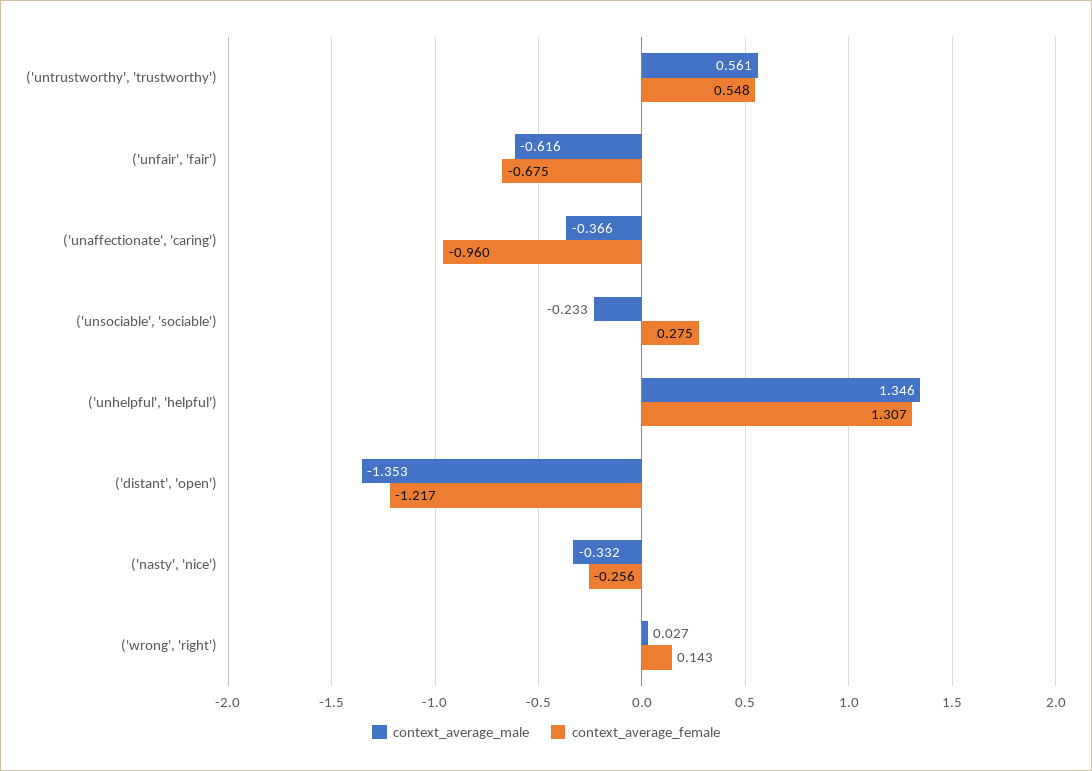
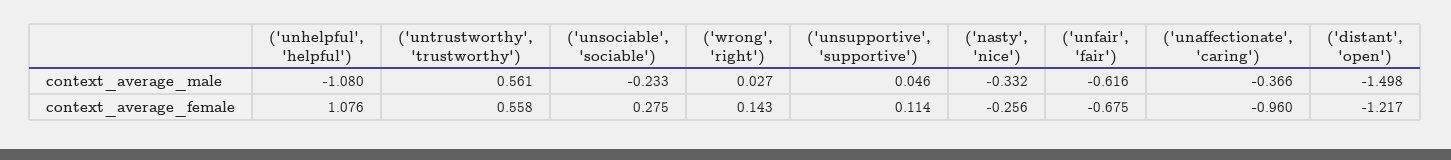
context_average_female, ('untrustworthy', 'trustworthy'): 0.548 -> 0.558
context_average_male, ('unhelpful', 'helpful'): 1.346 -> -1.08
context_average_female, ('unhelpful', 'helpful'): 1.307 -> 1.076
context_average_male, ('distant', 'open'): -1.353 -> -1.498
context_average_male, ('unsupportive', 'supportive'): none -> 0.046
context_average_female, ('unsupportive', 'supportive'): none -> 0.114

